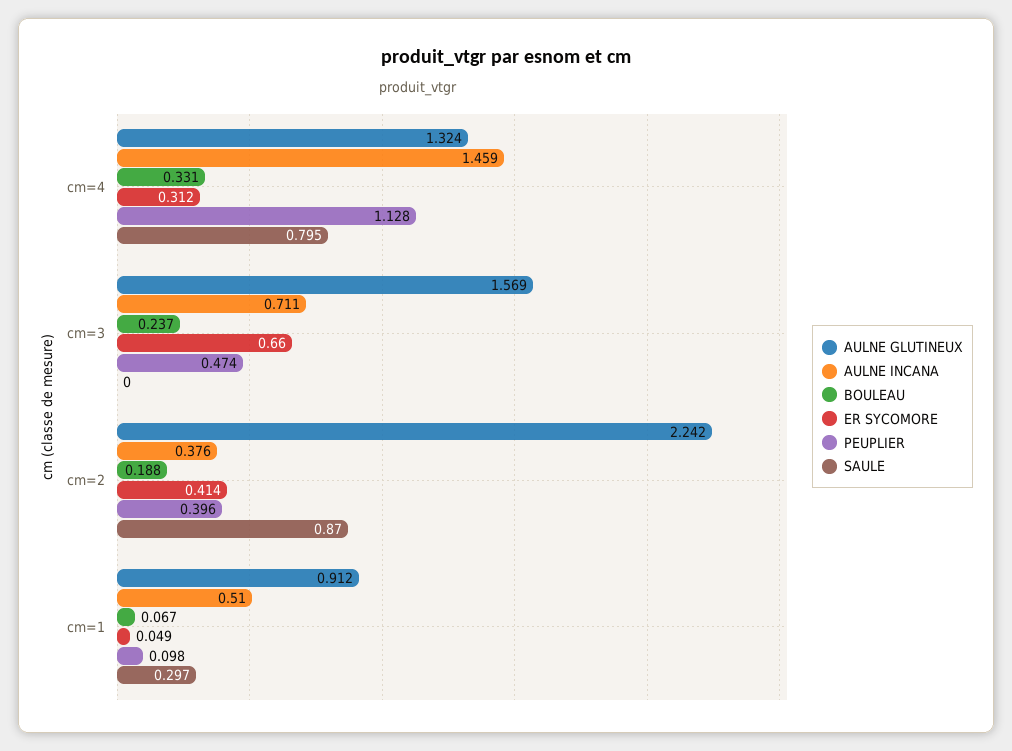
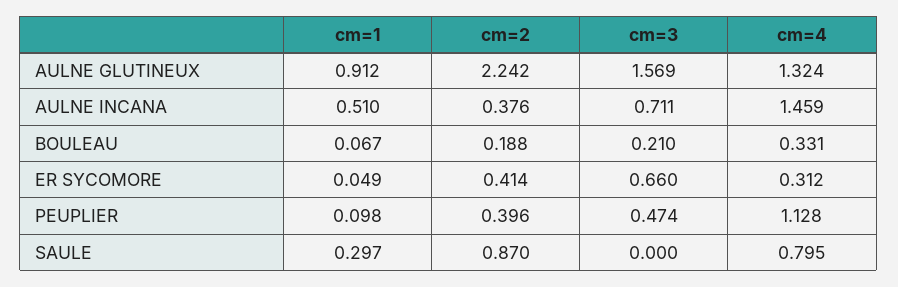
BOULEAU, cm=3: 0.237 -> 0.21

